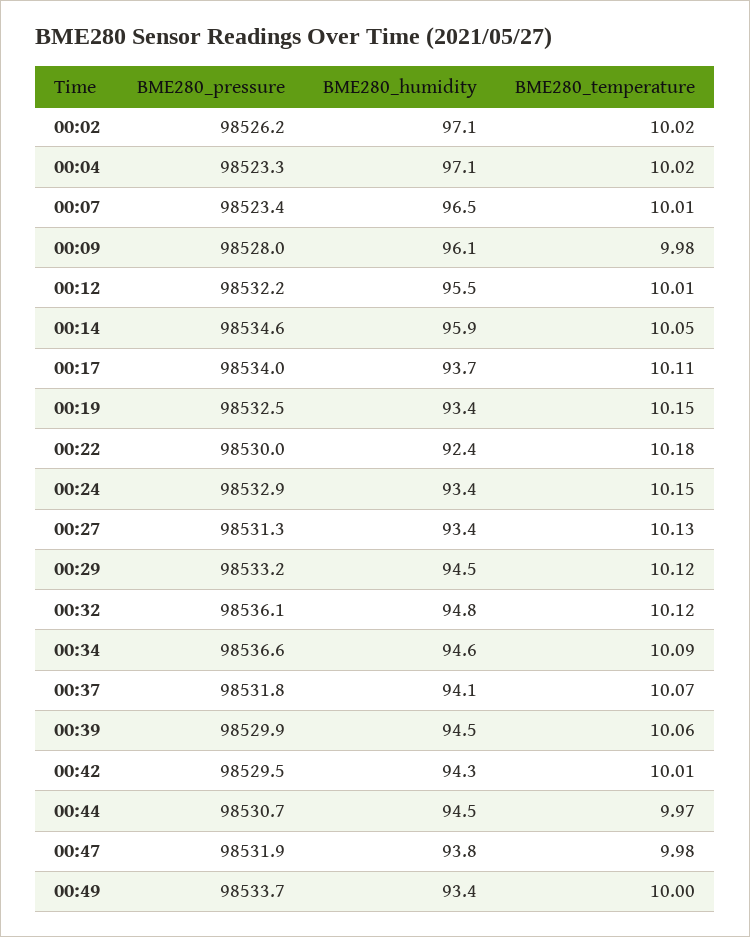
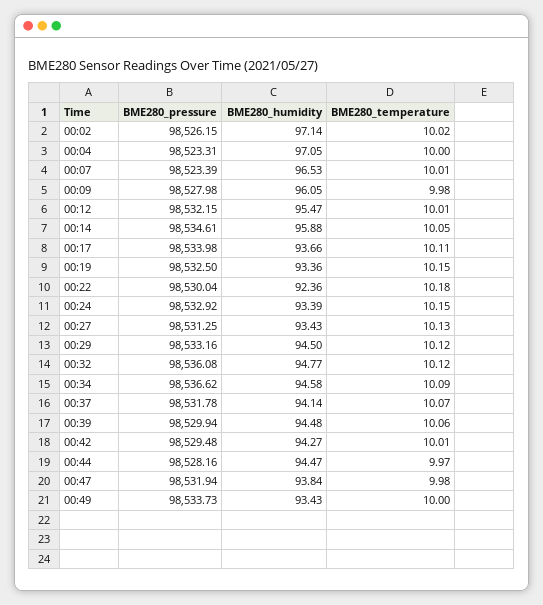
BME280_temperature, 00:04: 10.02 -> 10
BME280_pressure, 00:44: 98530.7 -> 98528.16

